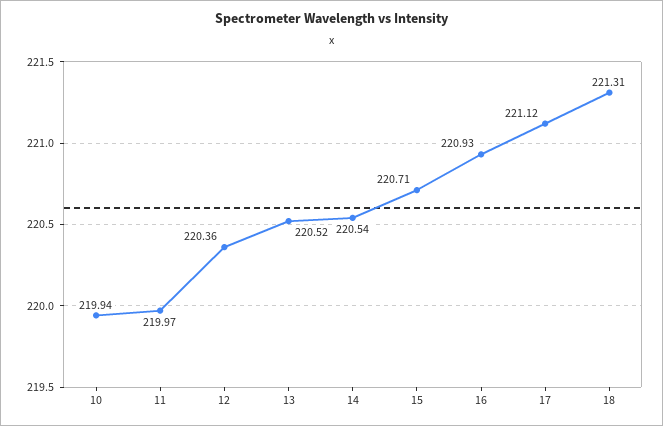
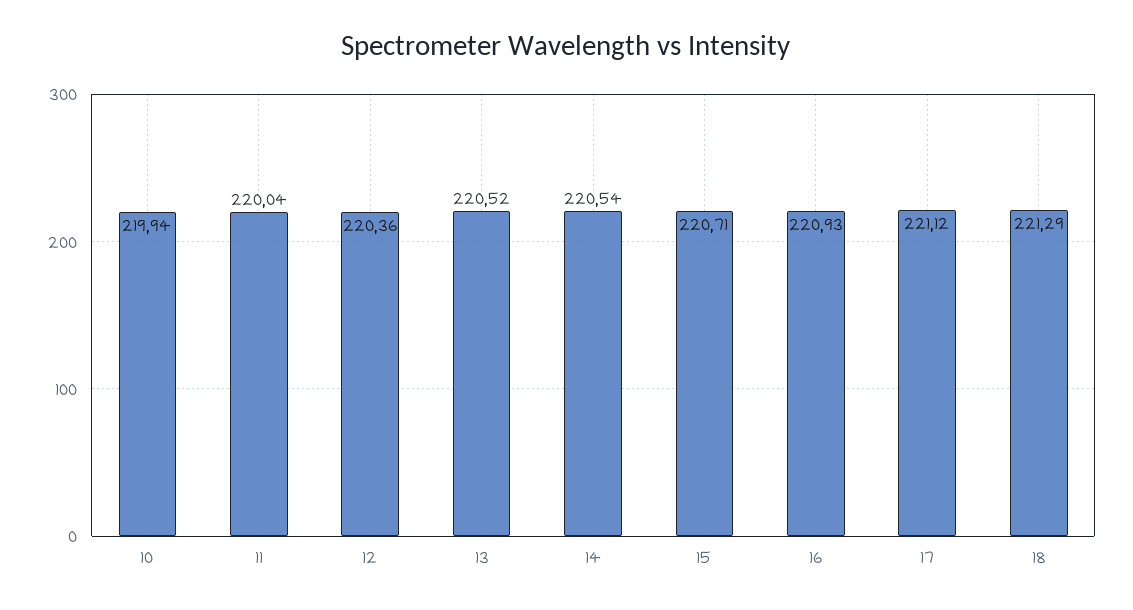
11: 219.97 -> 220.04
18: 221.31 -> 221.29

